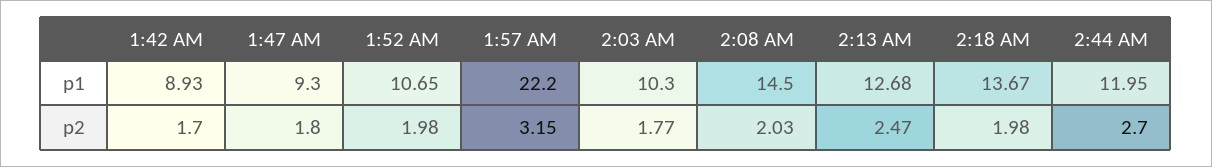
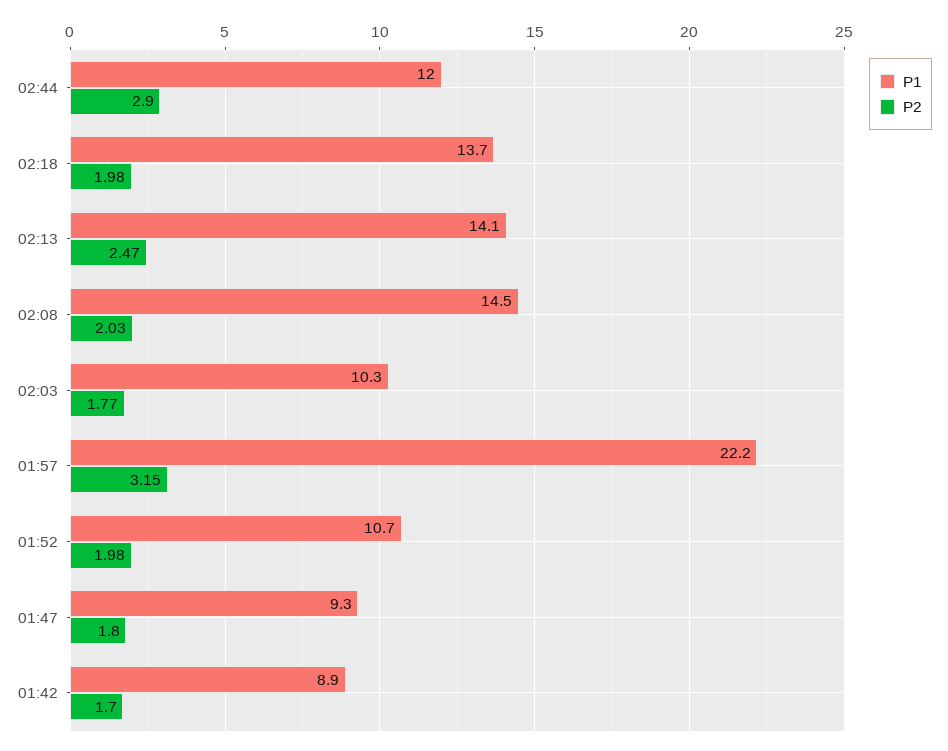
p1, 2:13 AM: 12.68 -> 14.1
p2, 2:44 AM: 2.7 -> 2.9

